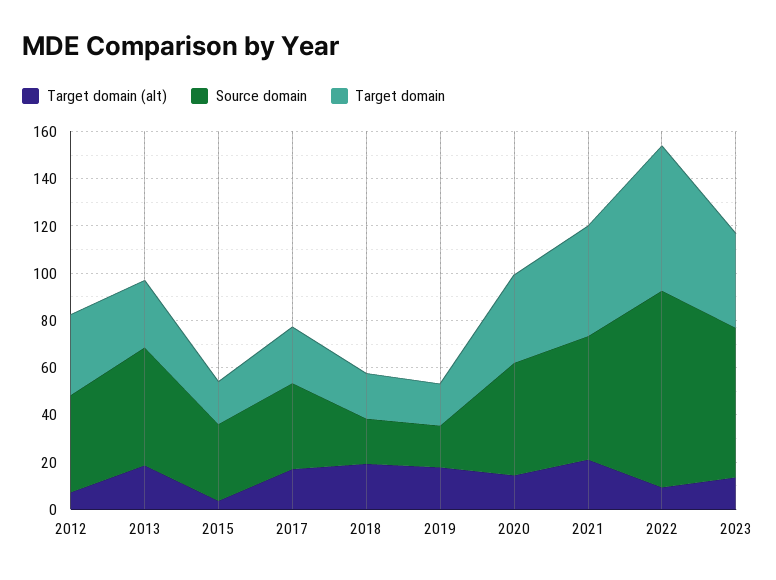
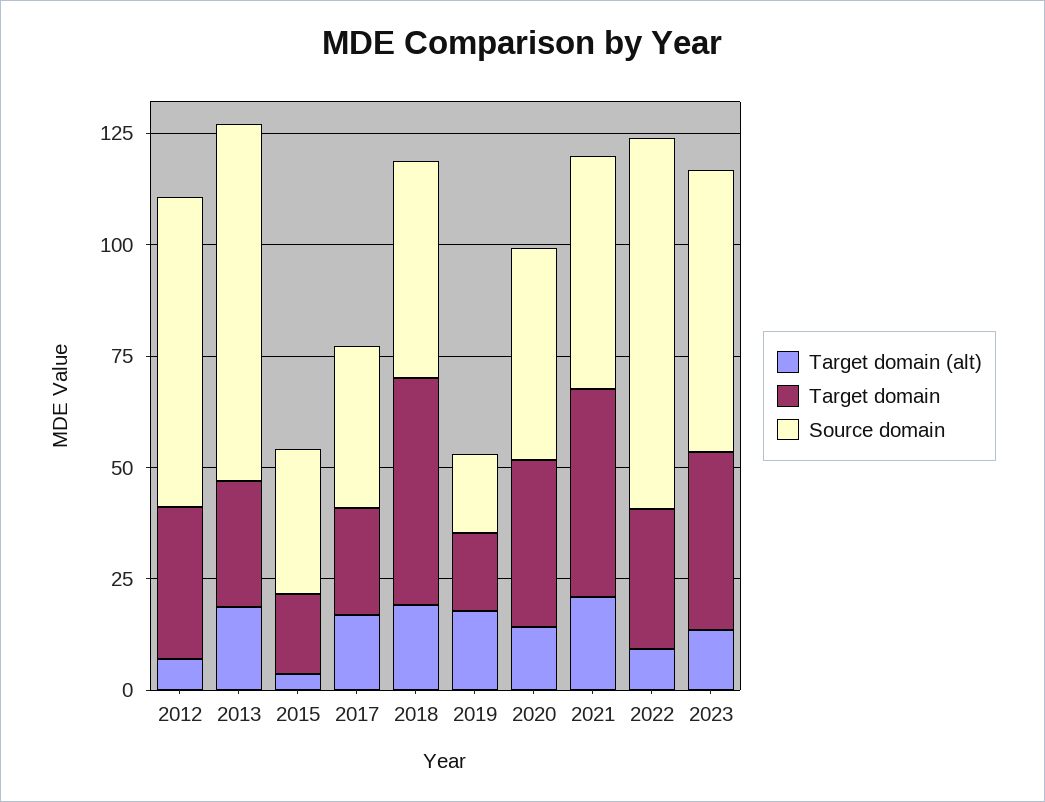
Source domain, 2012: 40 -> 70
Source domain, 2013: 50 -> 80
Source domain, 2018: 20 -> 50
Target domain, 2018: 20 -> 50
Target domain, 2022: 60 -> 30

